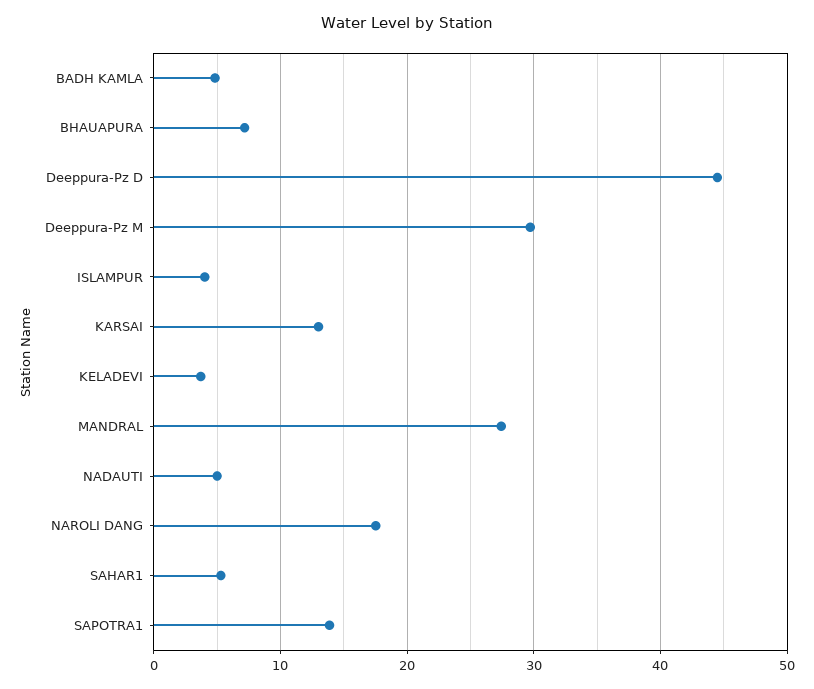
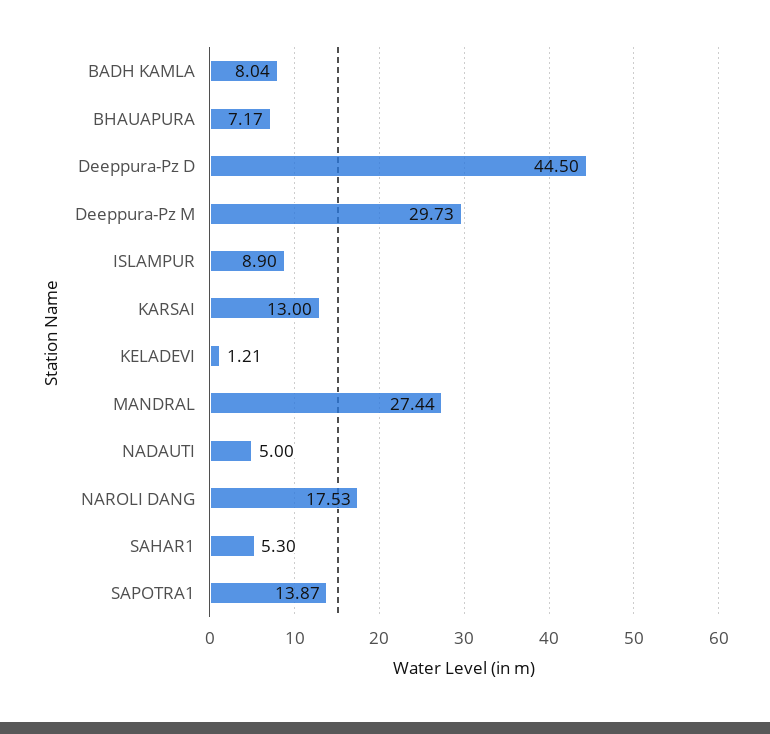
BADH KAMLA: 5 -> 8.04
ISLAMPUR: 4 -> 8.9
KELADEVI: 4 -> 1.21

